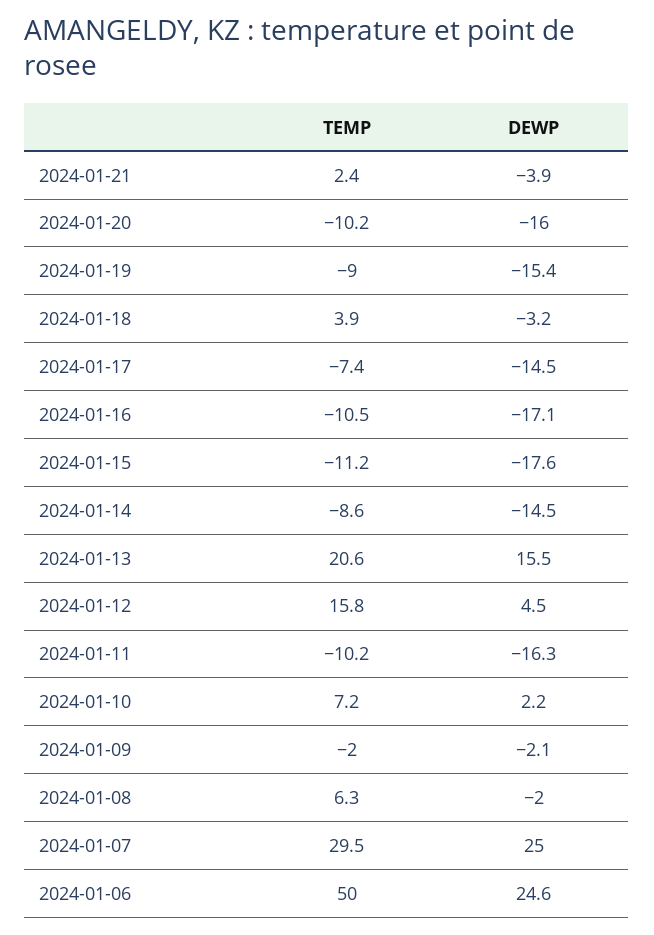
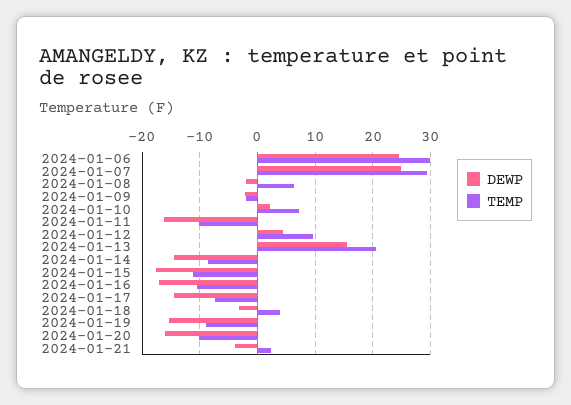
TEMP, 2024-01-12: 15.8 -> 10
TEMP, 2024-01-06: 50 -> 30

